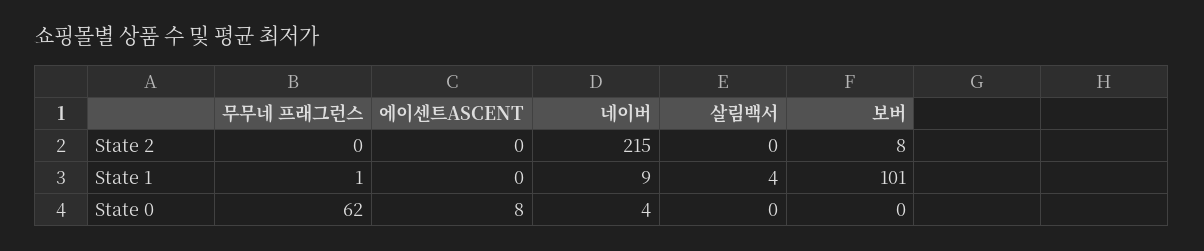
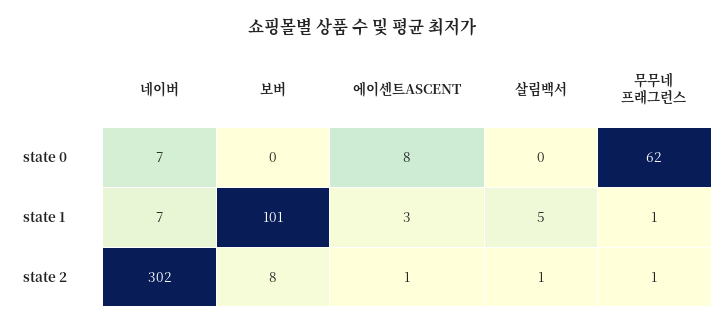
무무네 프래그런스, State 2: 0 -> 1
에이센트ASCENT, State 2: 0 -> 1
네이버, State 2: 215 -> 302
살림백서, State 2: 0 -> 1
에이센트ASCENT, State 1: 0 -> 3
네이버, State 1: 9 -> 7
살림백서, State 1: 4 -> 5
네이버, State 0: 4 -> 7

